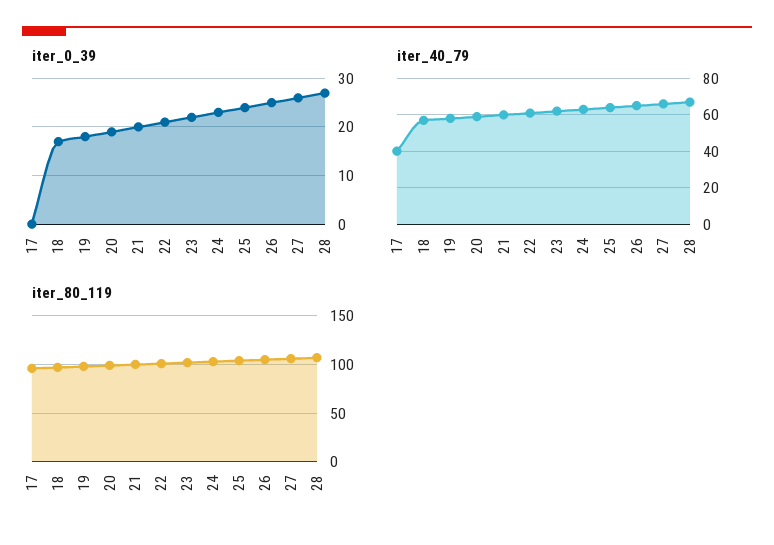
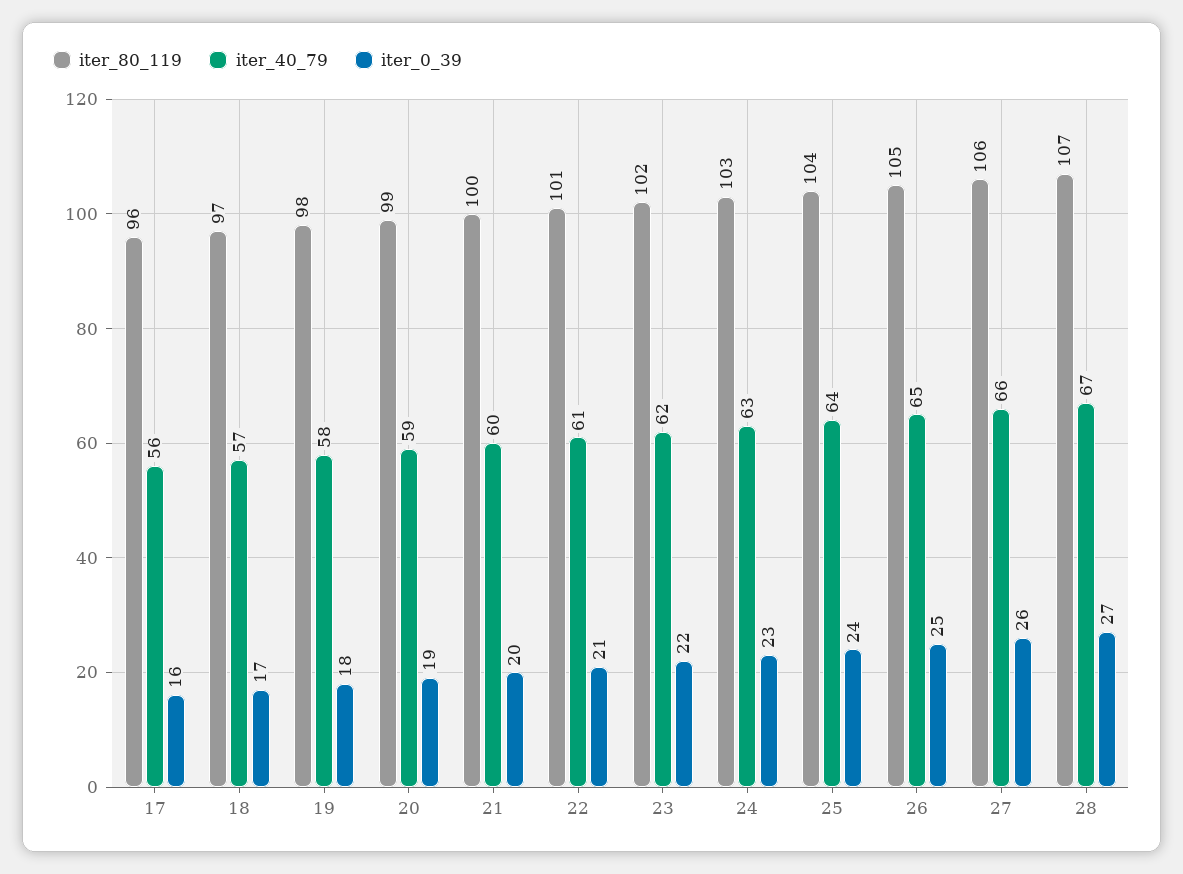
iter_0_39, 17: 0 -> 16
iter_40_79, 17: 40 -> 56

